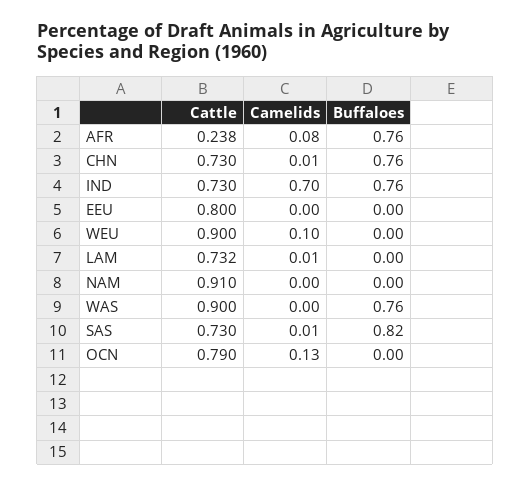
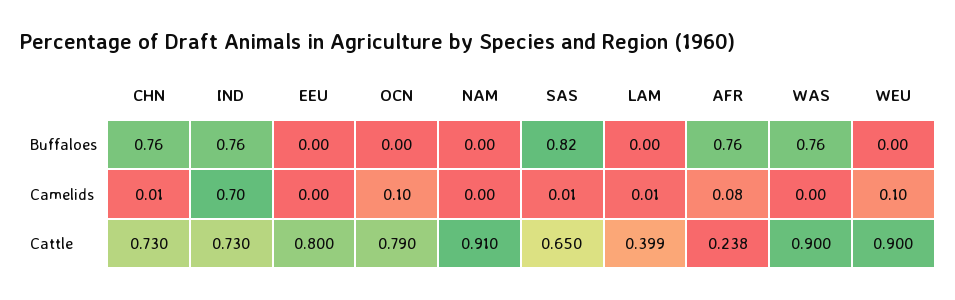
Cattle, LAM: 0.732 -> 0.399
Cattle, SAS: 0.73 -> 0.65
Camelids, OCN: 0.13 -> 0.1

